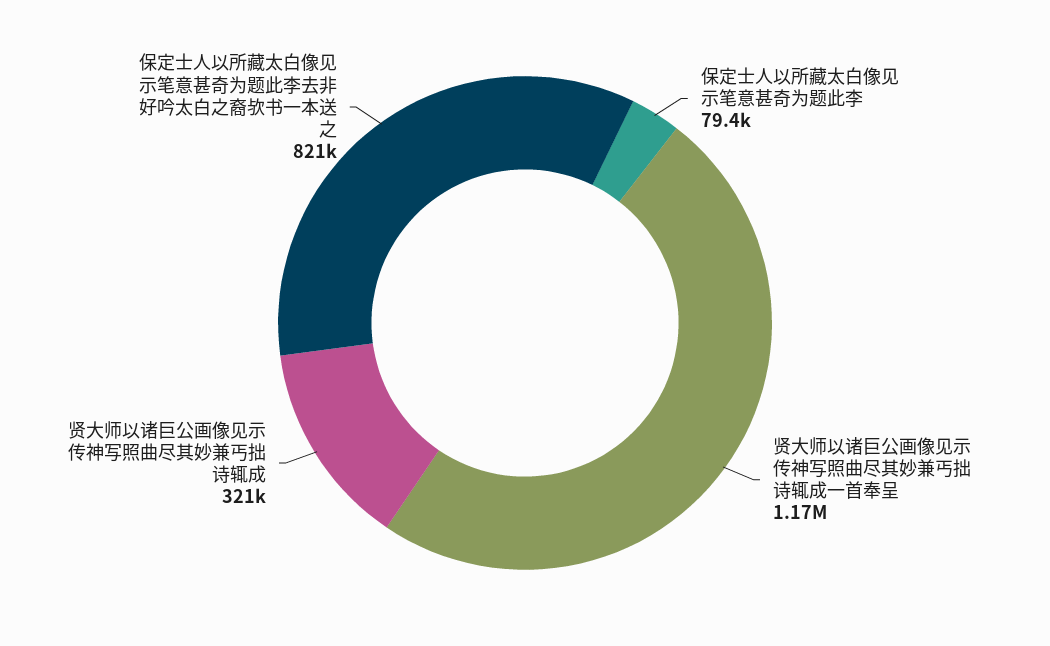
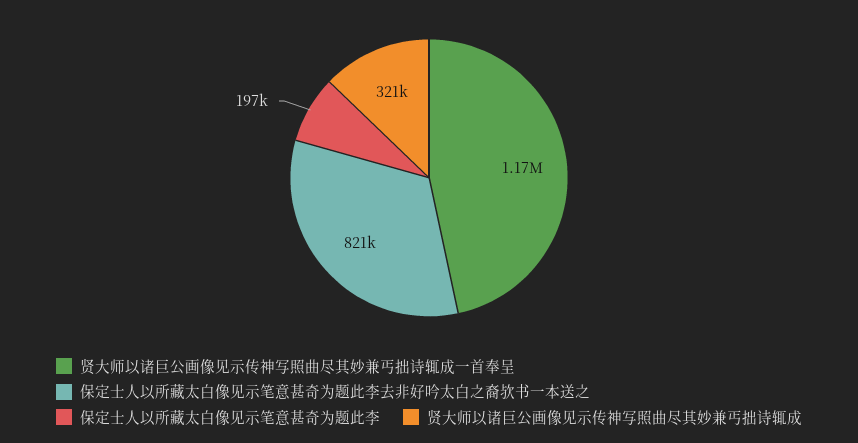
保定士人以所藏太白像见示笔意甚奇为题此李: 79400 -> 197000

